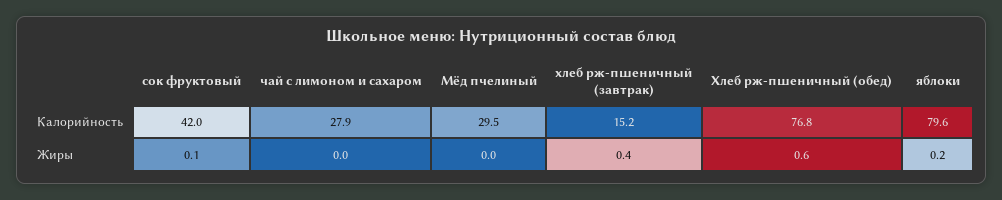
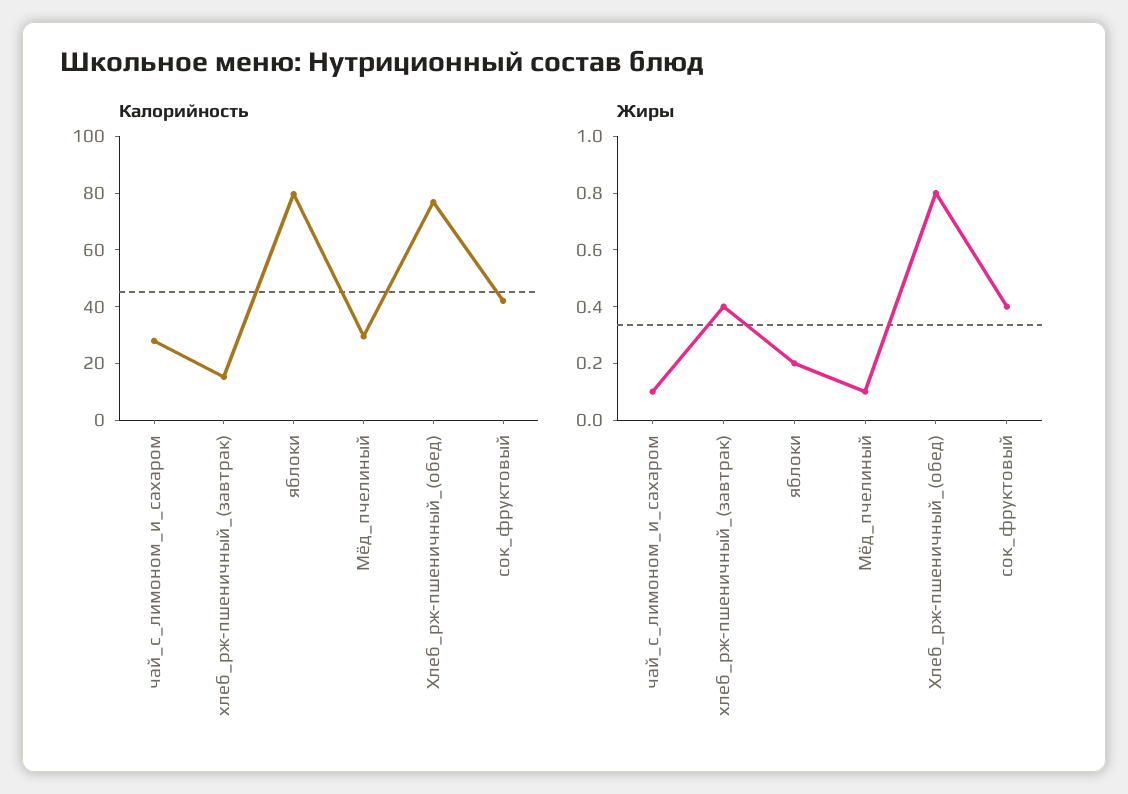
Жиры, сок фруктовый: 0.1 -> 0.4
Жиры, чай с лимоном и сахаром: 0 -> 0.1
Жиры, Мёд пчелиный: 0 -> 0.1
Жиры, Хлеб рж-пшеничный (обед): 0.6 -> 0.8

